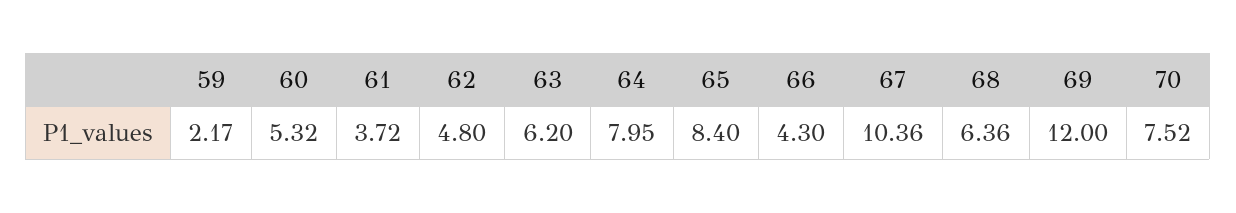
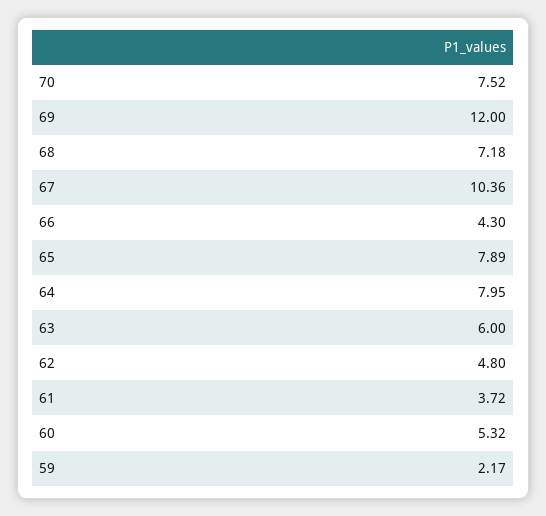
63: 6.2 -> 6
65: 8.4 -> 7.89
68: 6.36 -> 7.18

